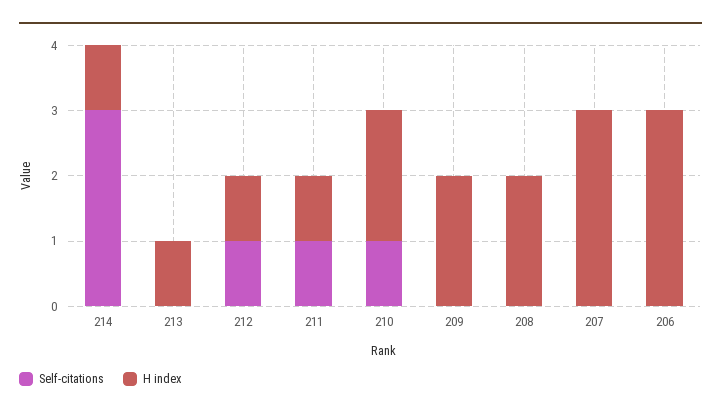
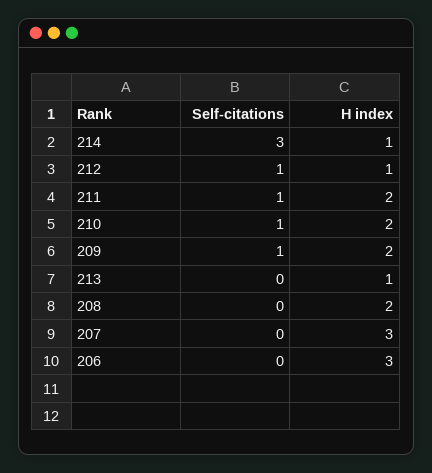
H index, 211: 1 -> 2
Self-citations, 209: 0 -> 1

